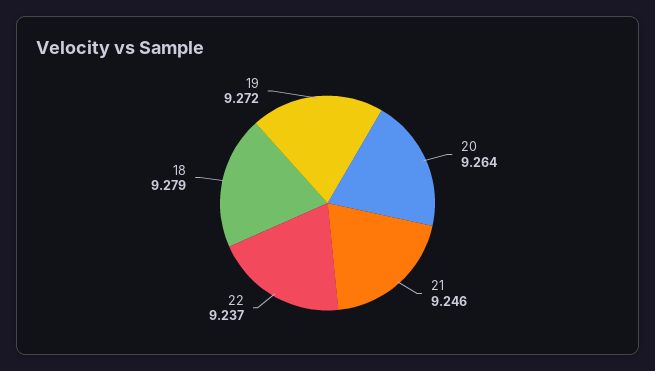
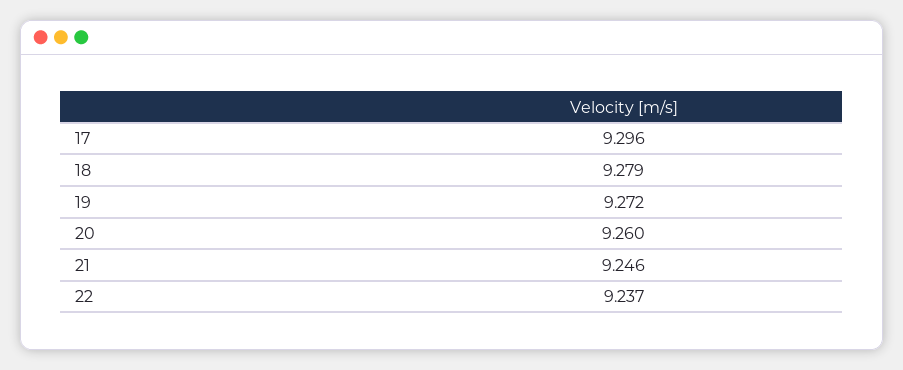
20: 9.264 -> 9.26
17: none -> 9.296

